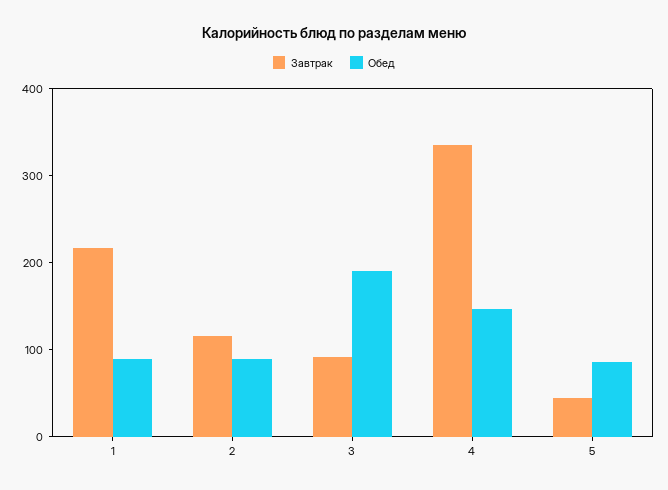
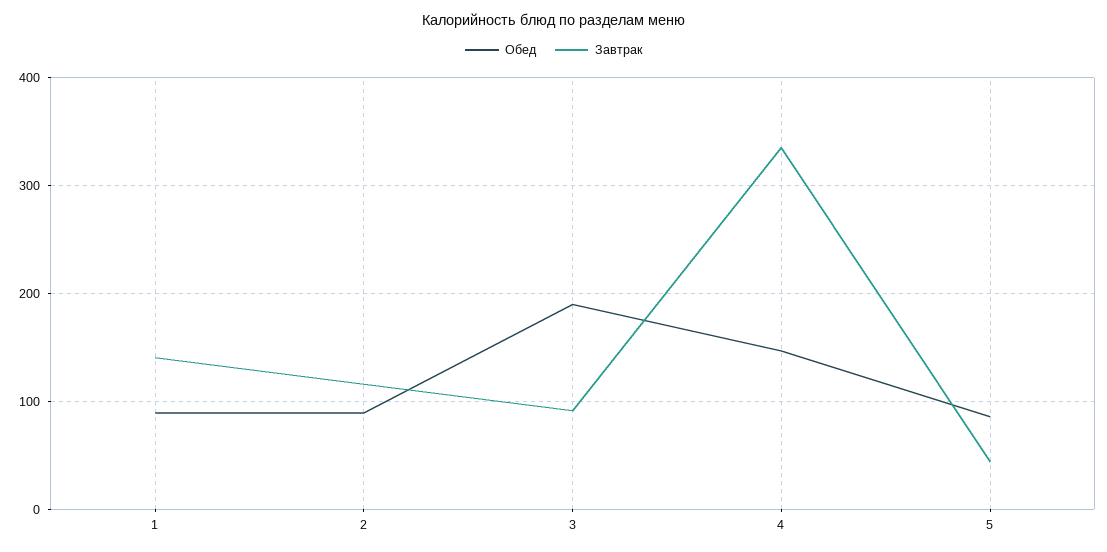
Завтрак, 1: 220 -> 140

